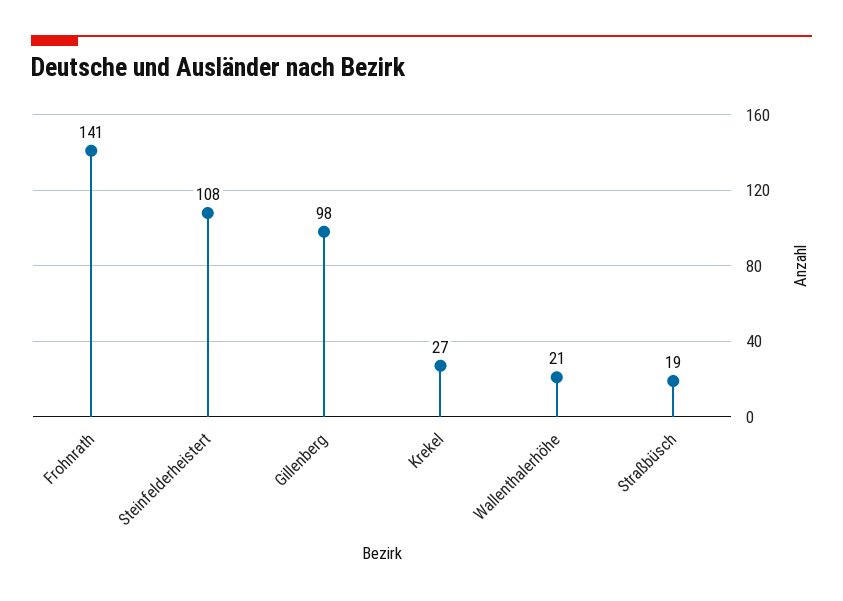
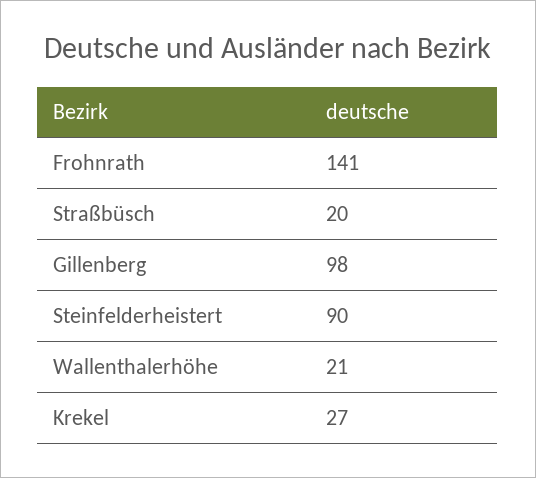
Steinfelderheistert: 108 -> 90
Straßbüsch: 19 -> 20

